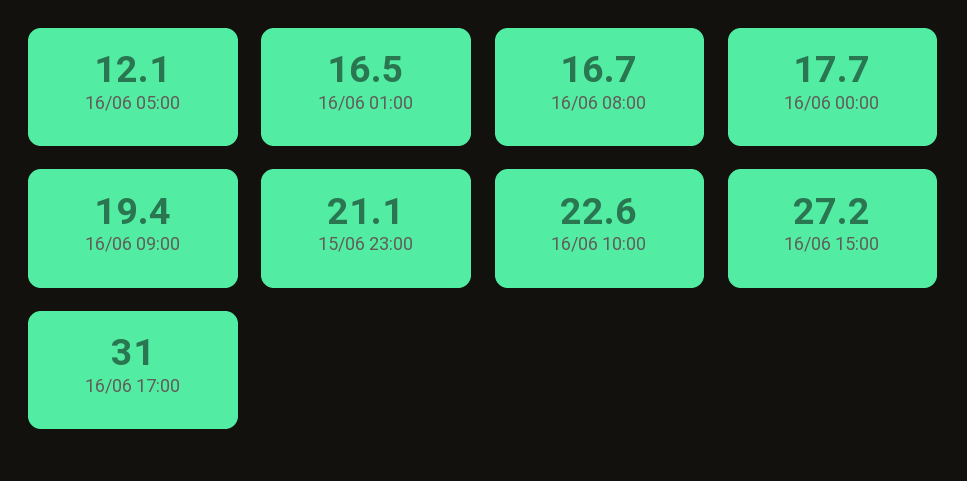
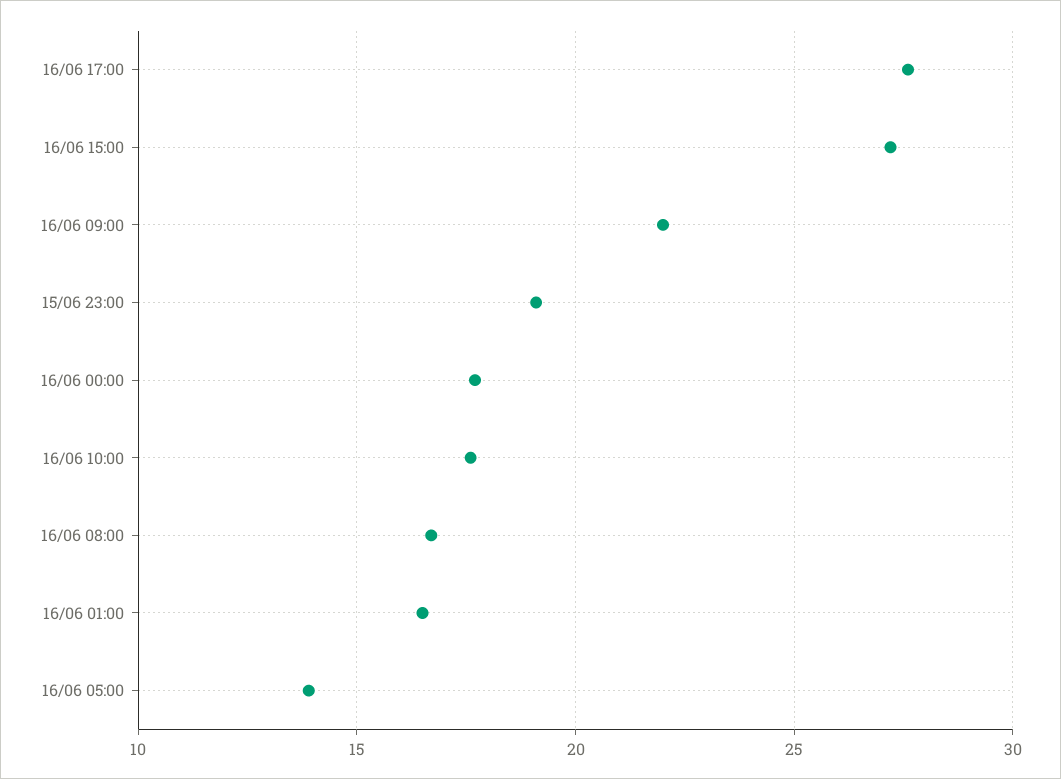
16/06 05:00: 12.1 -> 14
16/06 09:00: 19.4 -> 22
15/06 23:00: 21.1 -> 19
16/06 10:00: 22.6 -> 17.5
16/06 17:00: 31 -> 27.5

